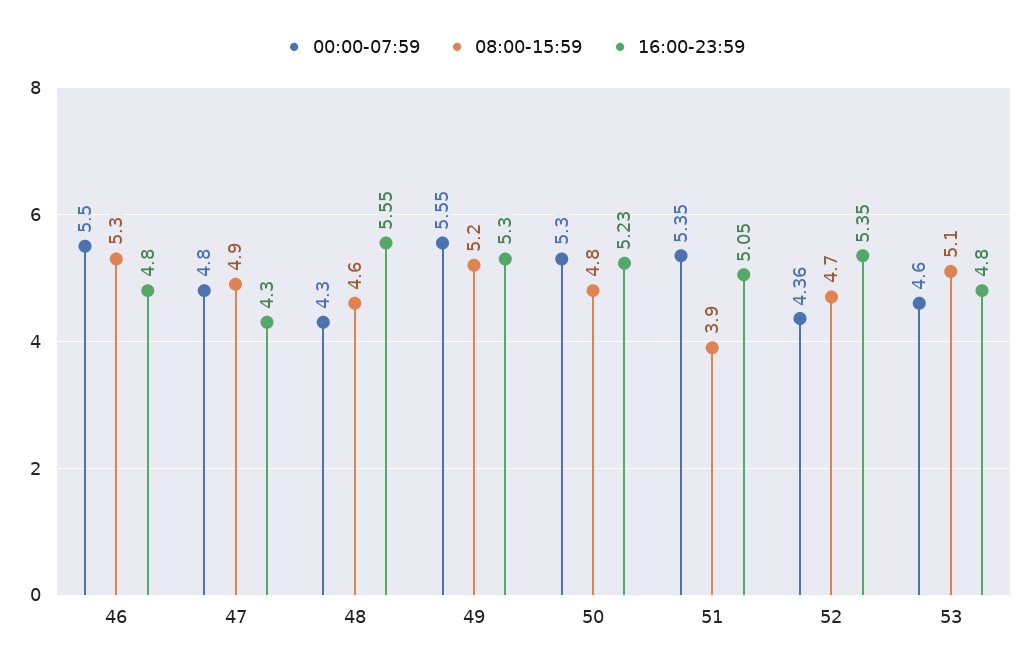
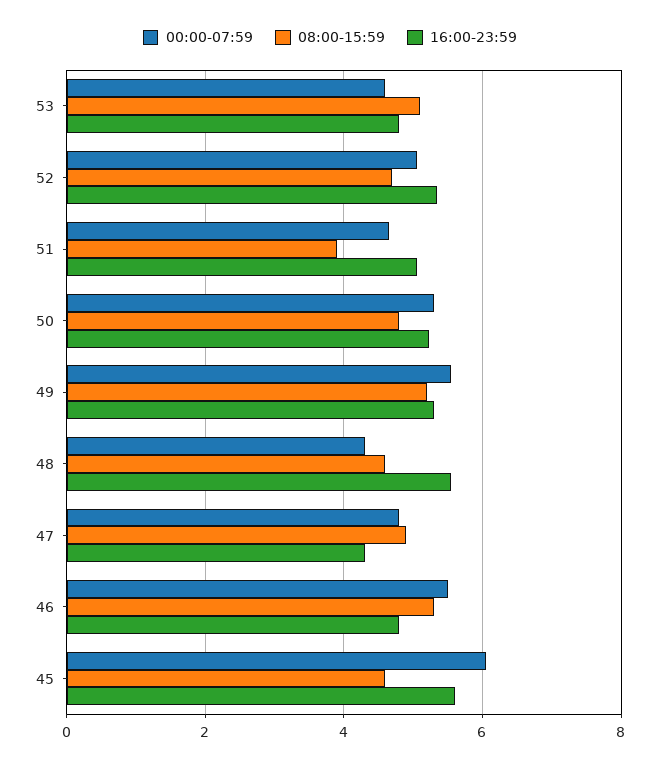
00:00-07:59, 51: 5.35 -> 4.6
00:00-07:59, 52: 4.36 -> 5
00:00-07:59, 45: none -> 6
08:00-15:59, 45: none -> 4.6
16:00-23:59, 45: none -> 5.6

